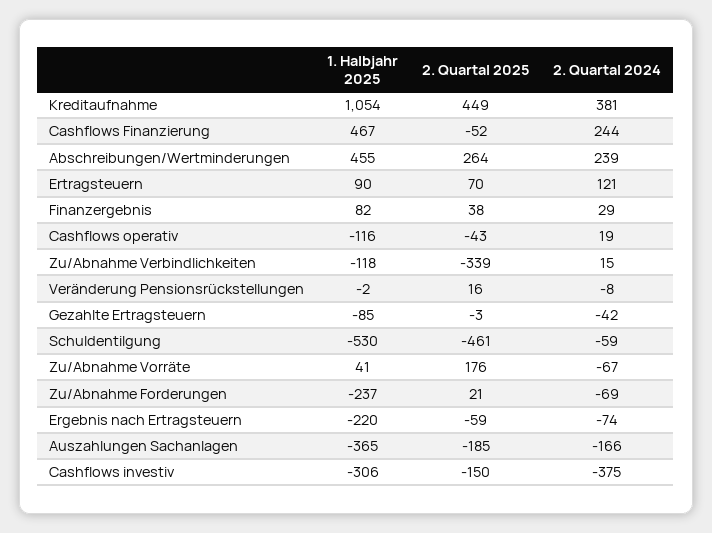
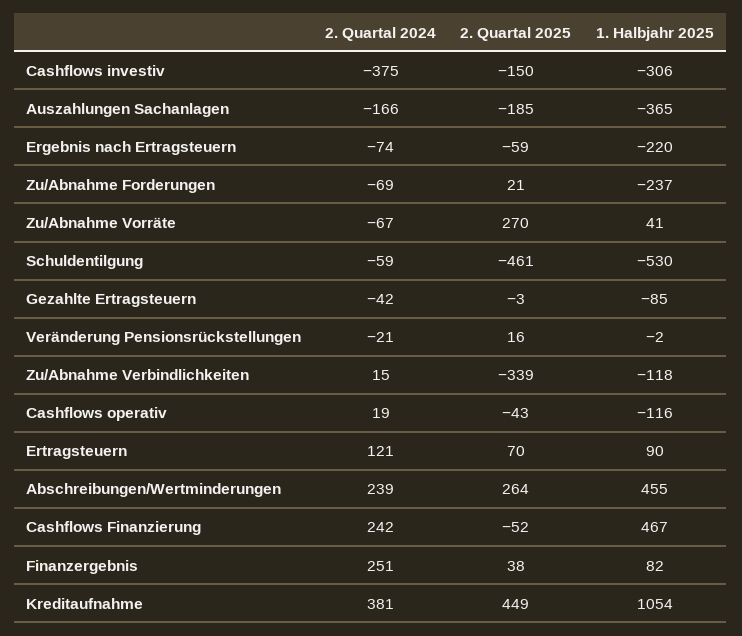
2. Quartal 2024, Cashflows Finanzierung: 244 -> 242
2. Quartal 2024, Finanzergebnis: 29 -> 251
2. Quartal 2024, Veränderung Pensionsrückstellungen: -8 -> -21
2. Quartal 2025, Zu/Abnahme Vorräte: 176 -> 270

